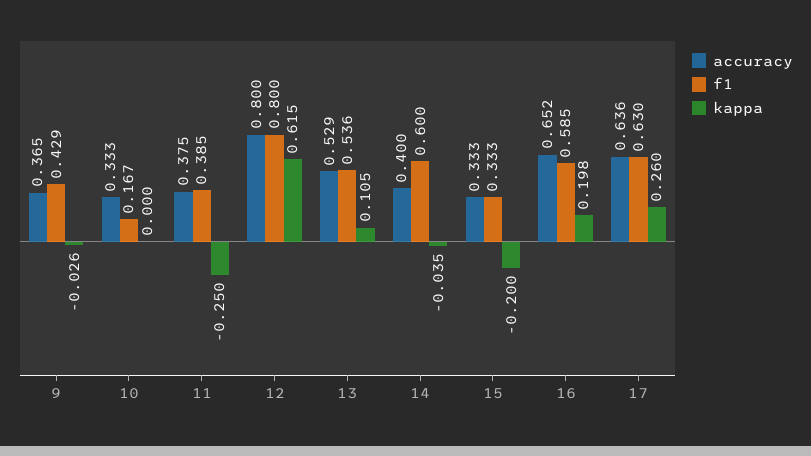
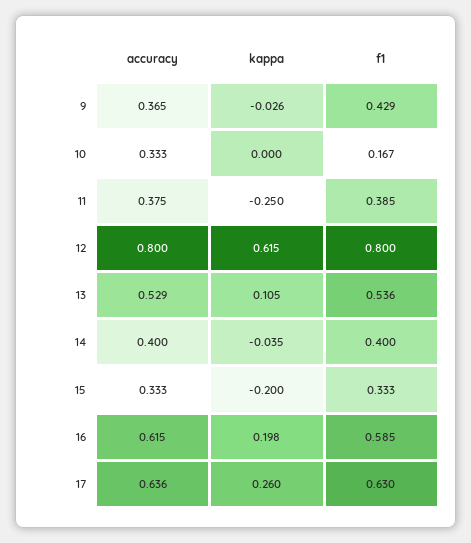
f1, 14: 0.6 -> 0.4
accuracy, 16: 0.652 -> 0.615

